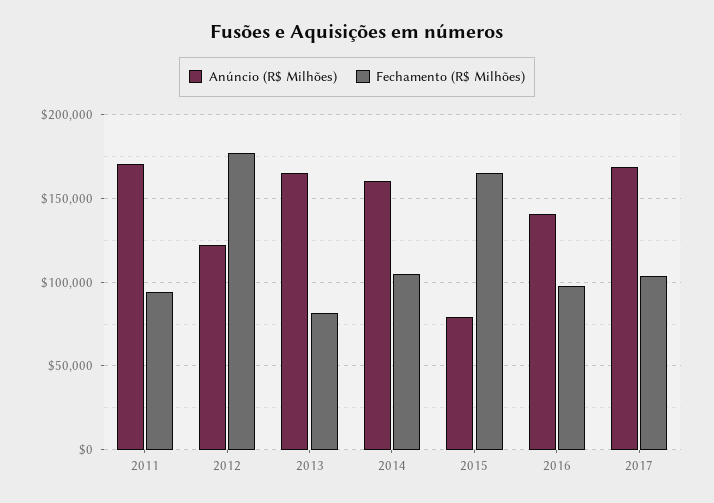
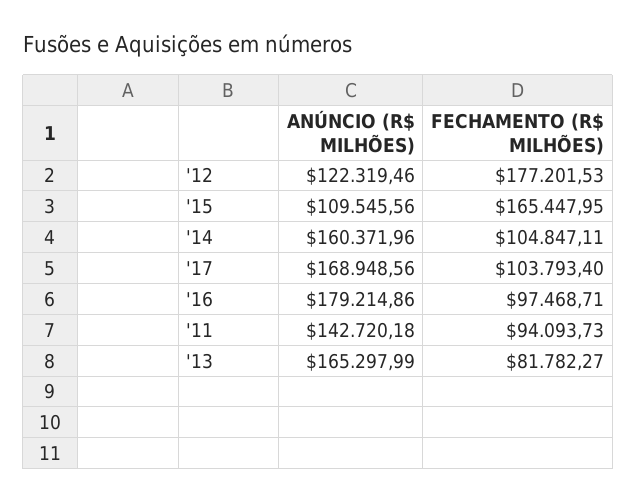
Anúncio (R$ Milhões), 2011: 170000 -> 142720.18
Anúncio (R$ Milhões), 2015: 80000 -> 109545.56
Anúncio (R$ Milhões), 2016: 140000 -> 179214.86

